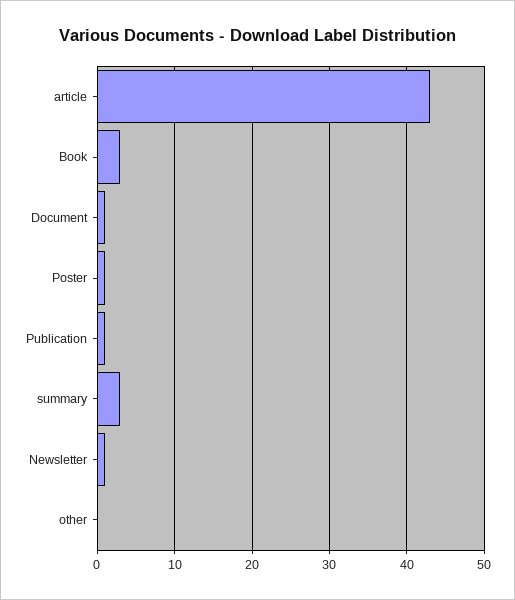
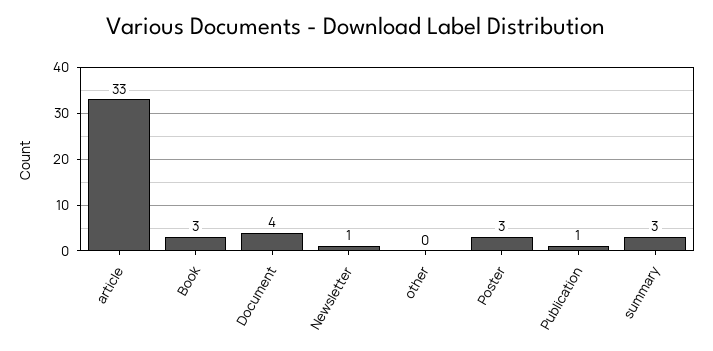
article: 43 -> 33
Document: 1 -> 4
Poster: 1 -> 3

